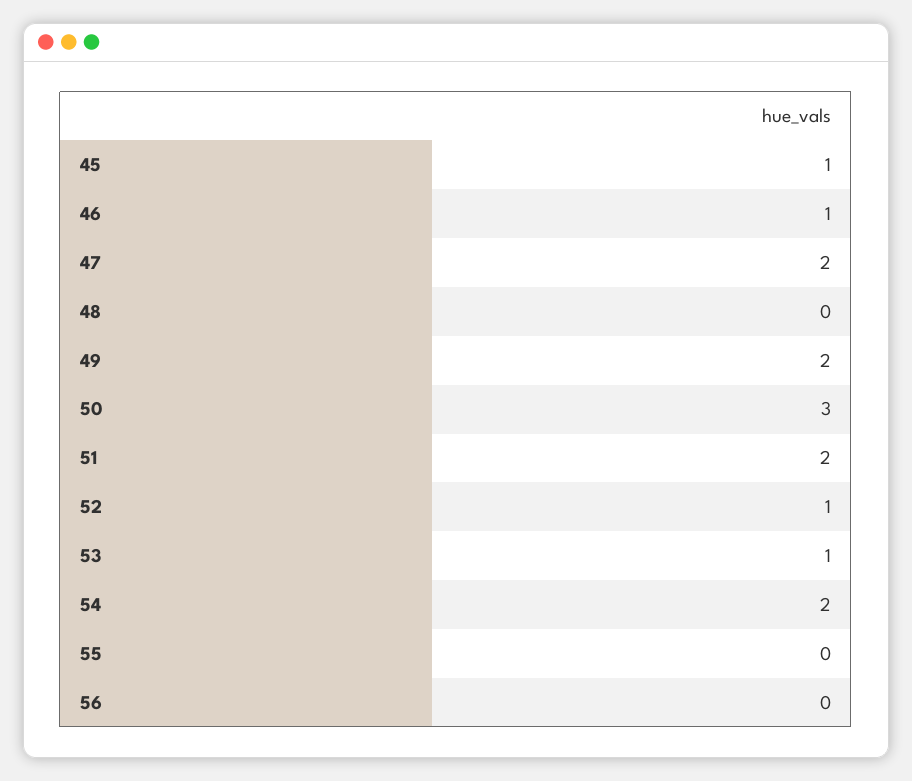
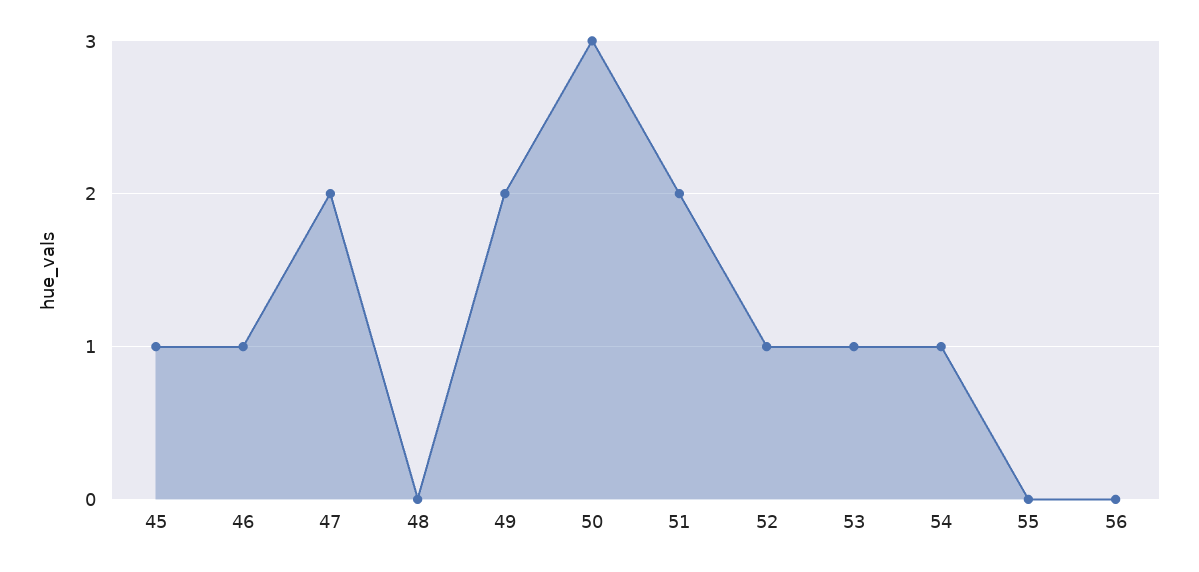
54: 2 -> 1

